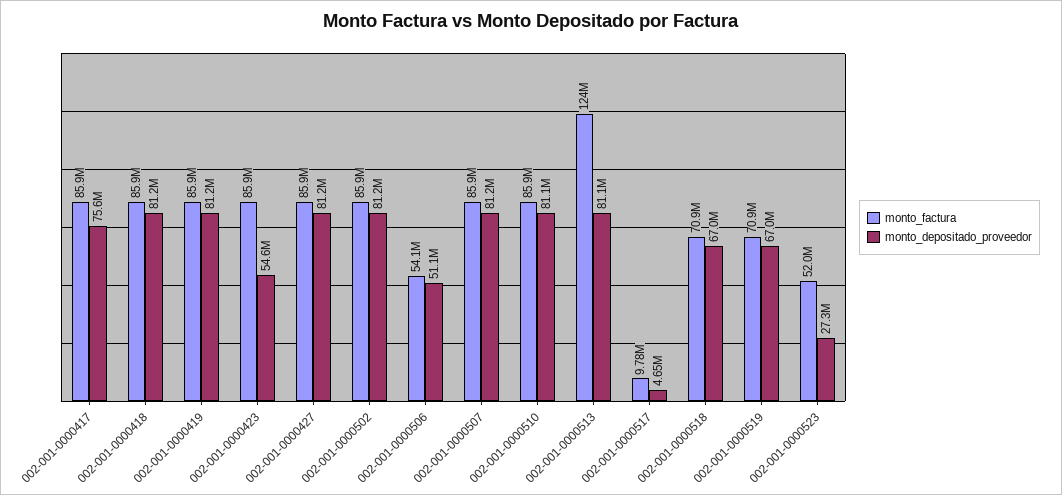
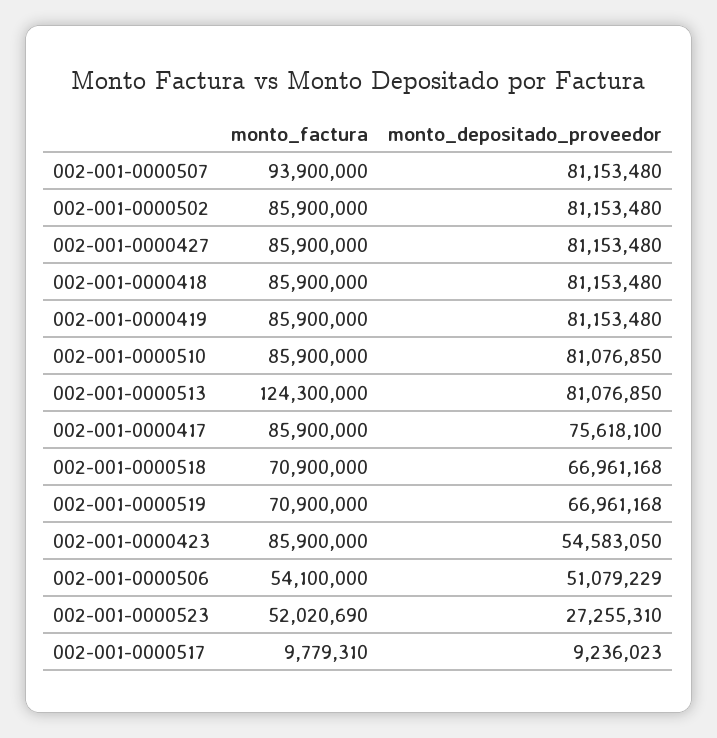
monto_factura, 002-001-0000507: 85900000 -> 93900000
monto_depositado_proveedor, 002-001-0000517: 4650000 -> 9236023

